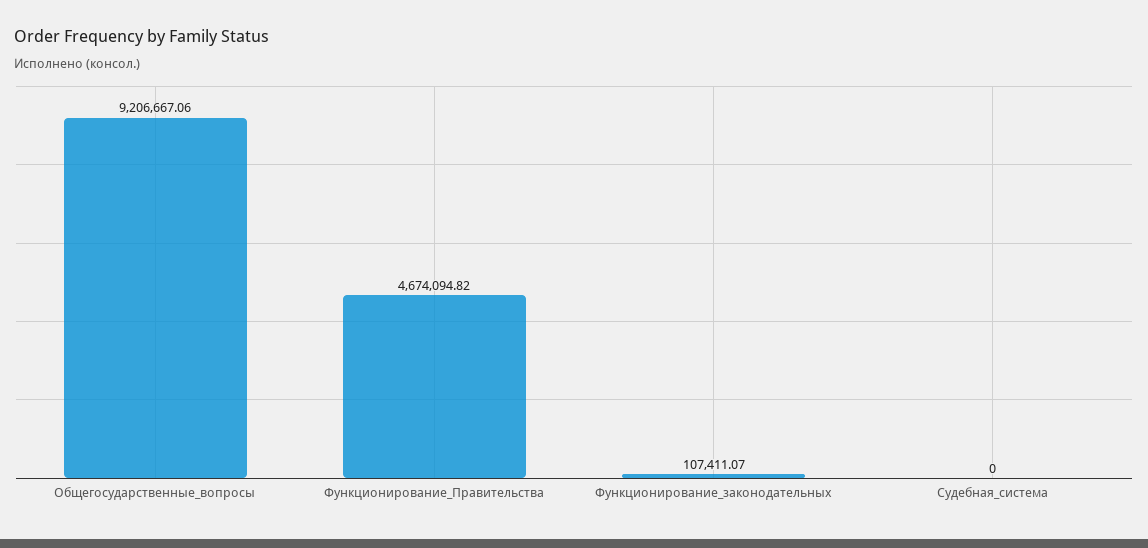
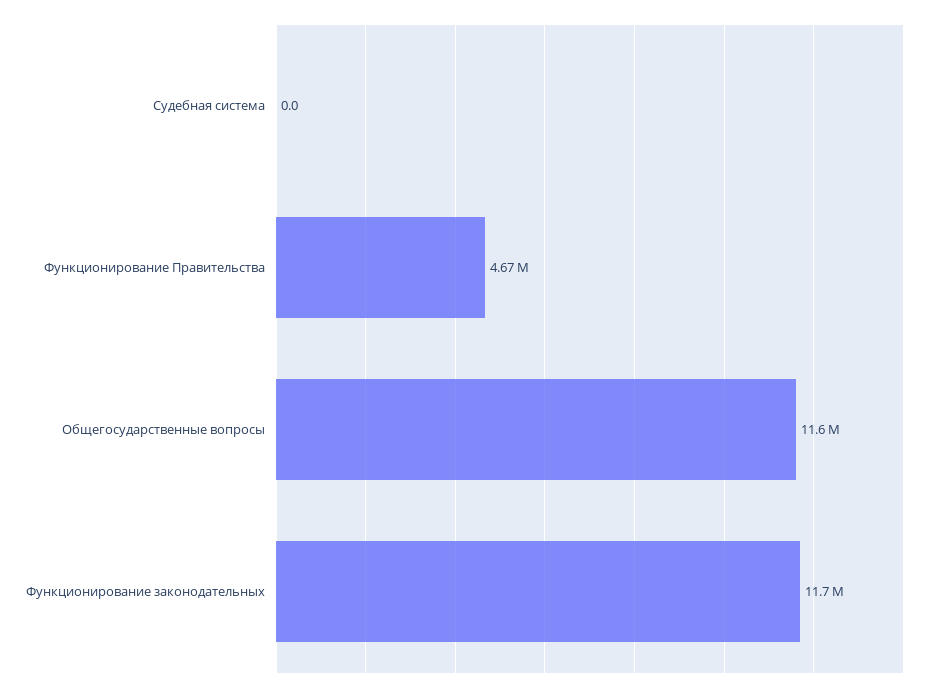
Общегосударственные_вопросы: 9206667.06 -> 11600000
Функционирование_законодательных: 107411.07 -> 11700000

